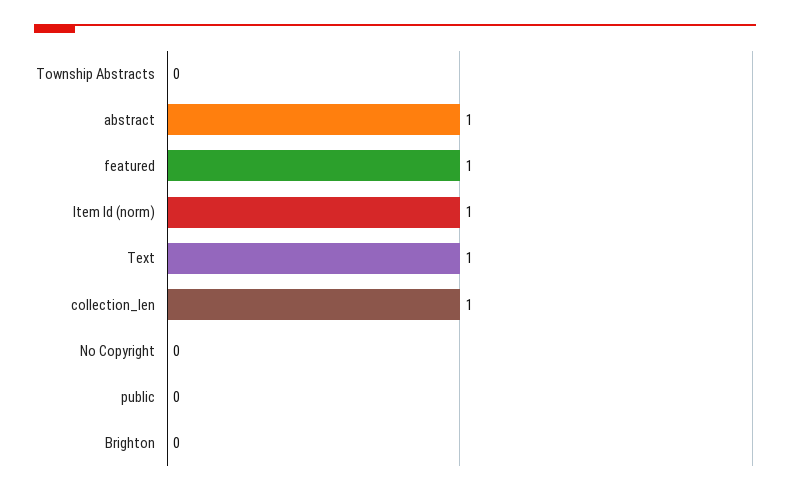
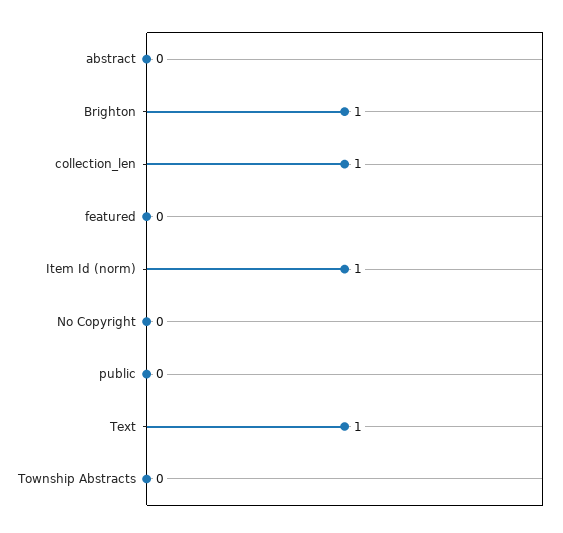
abstract: 1 -> 0
featured: 1 -> 0
Brighton: 0 -> 1

